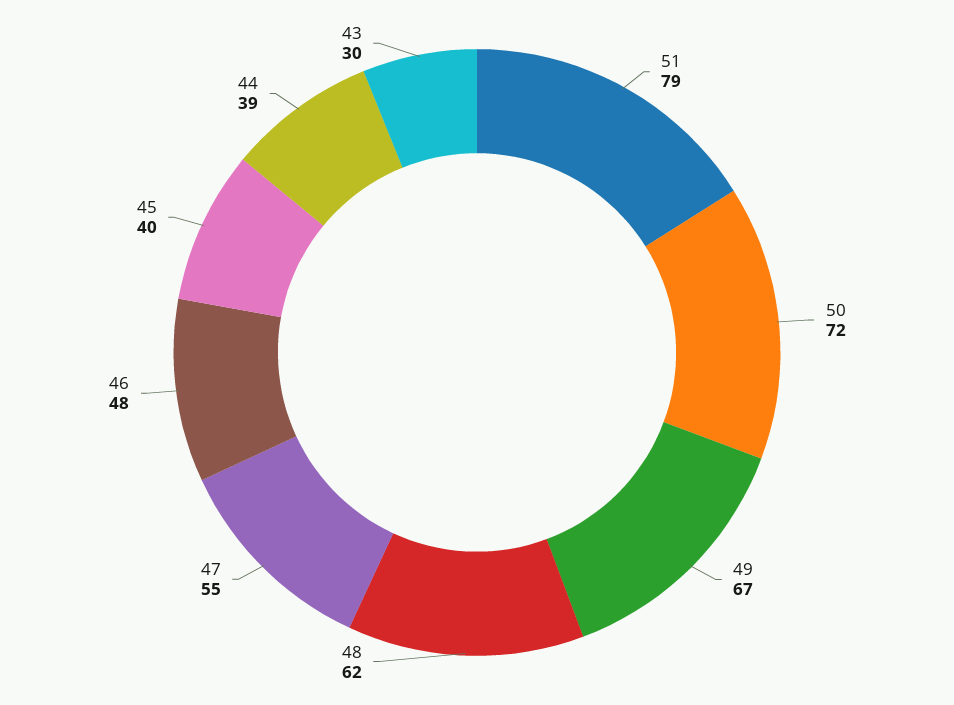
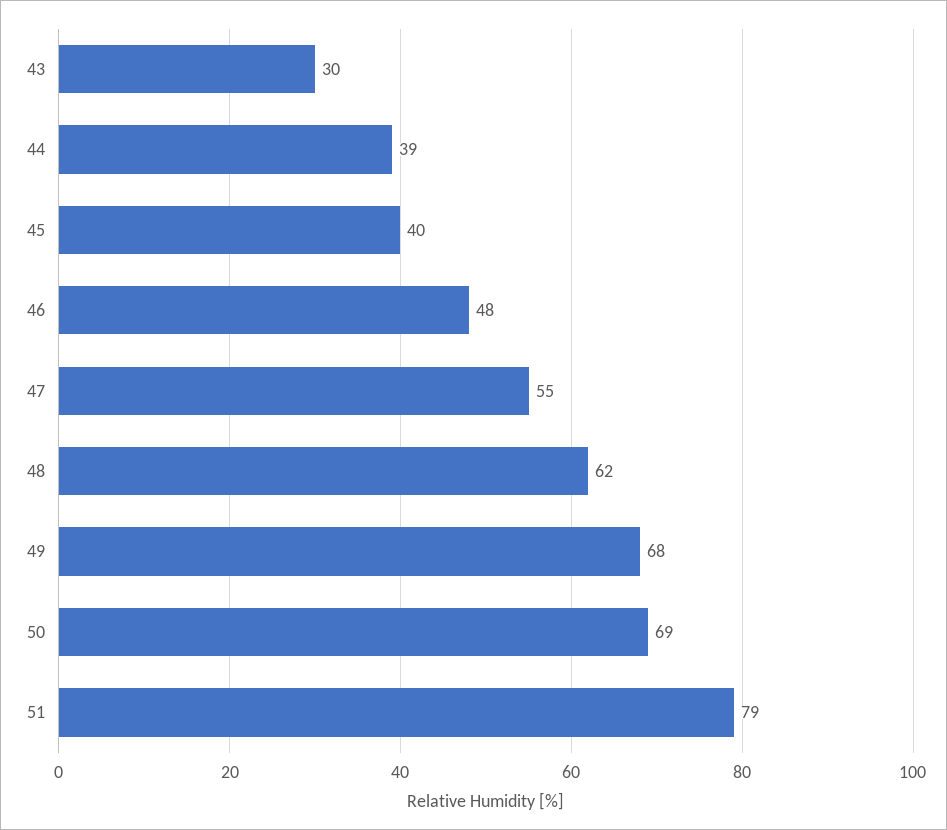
50: 72 -> 69
49: 67 -> 68

